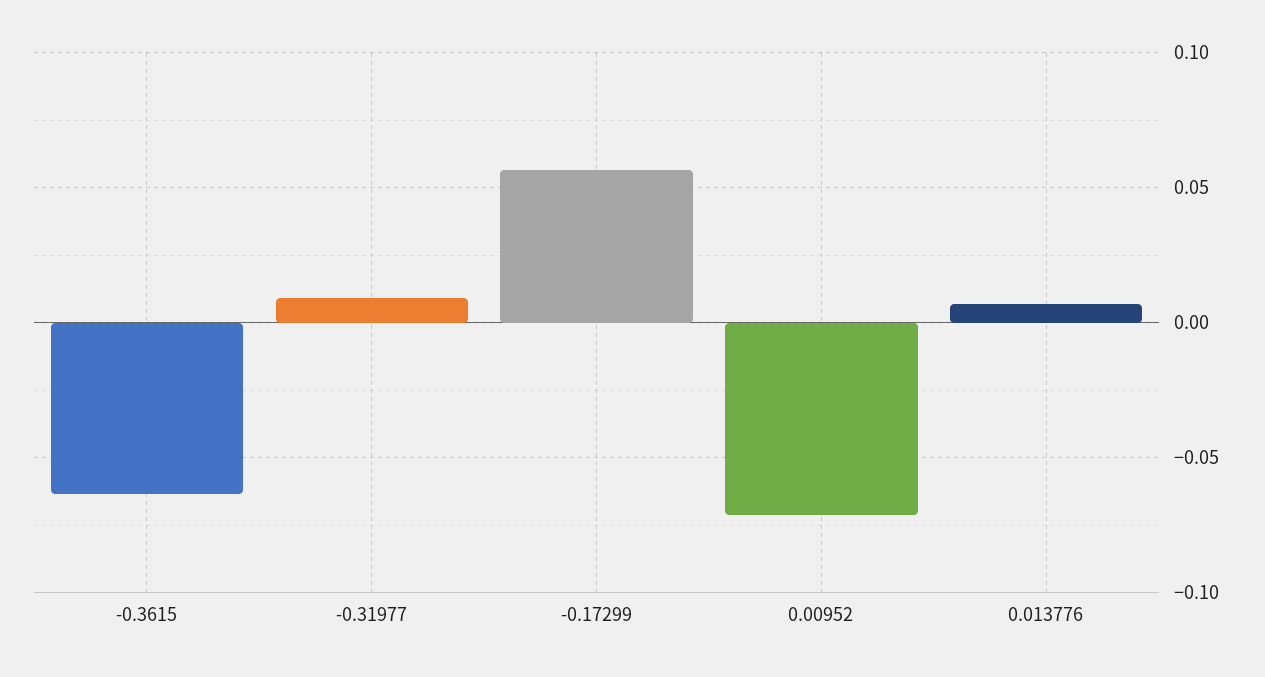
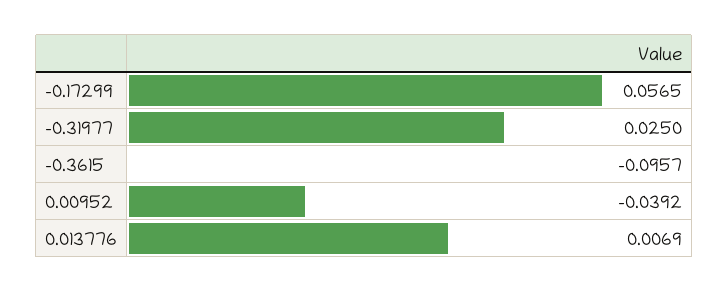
-0.3615: -0.065 -> -0.0957
-0.31977: 0.01 -> 0.025
0.00952: -0.07 -> -0.0392

